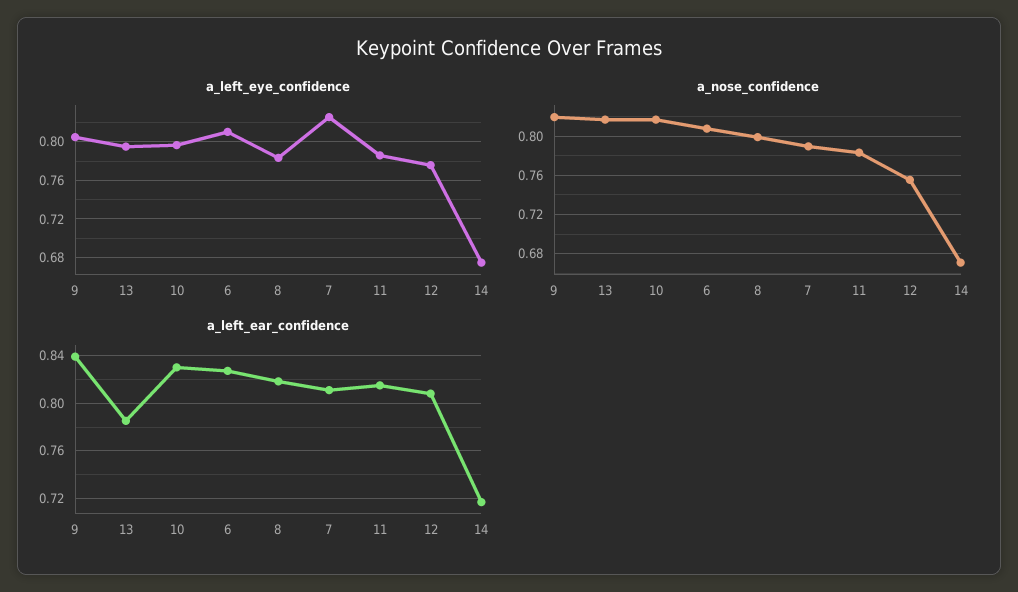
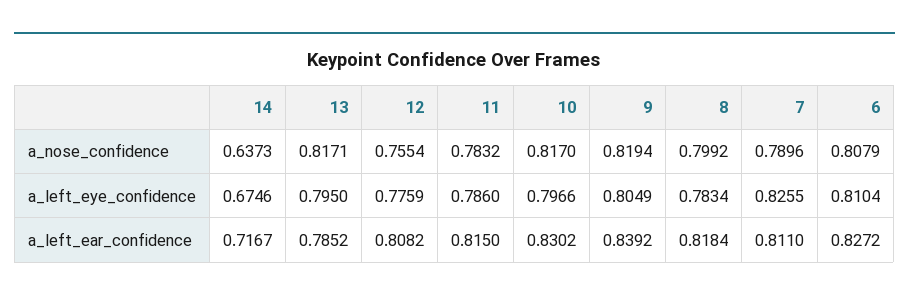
a_nose_confidence, 14: 0.67 -> 0.6373

